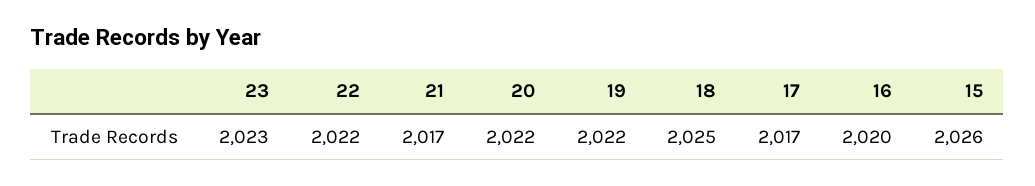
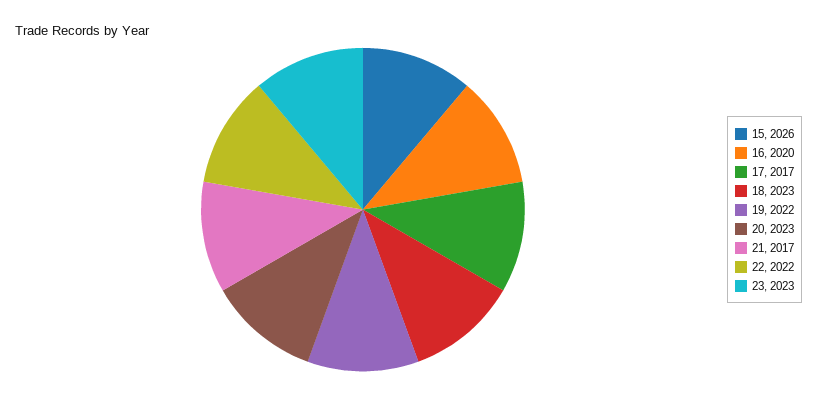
20: 2022 -> 2023
18: 2025 -> 2023

